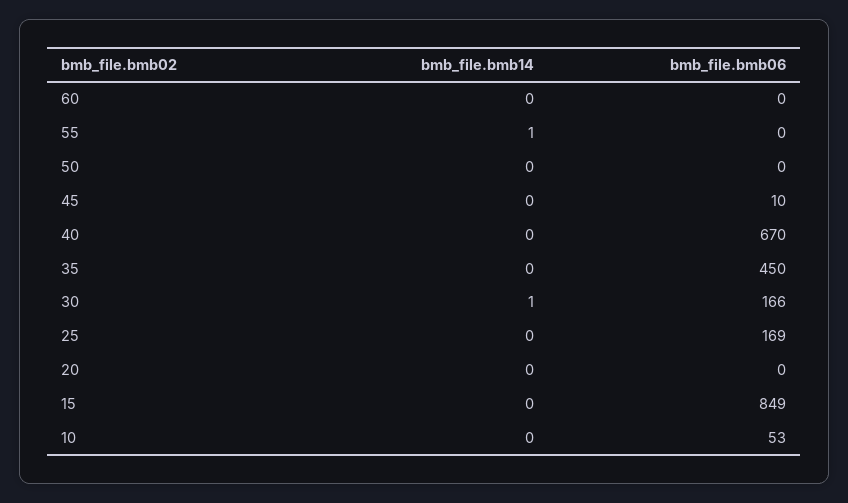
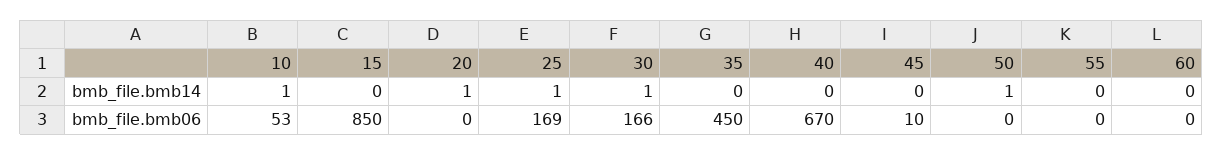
bmb_file.bmb14, 55: 1 -> 0
bmb_file.bmb14, 50: 0 -> 1
bmb_file.bmb14, 25: 0 -> 1
bmb_file.bmb14, 20: 0 -> 1
bmb_file.bmb06, 15: 849 -> 850
bmb_file.bmb14, 10: 0 -> 1

